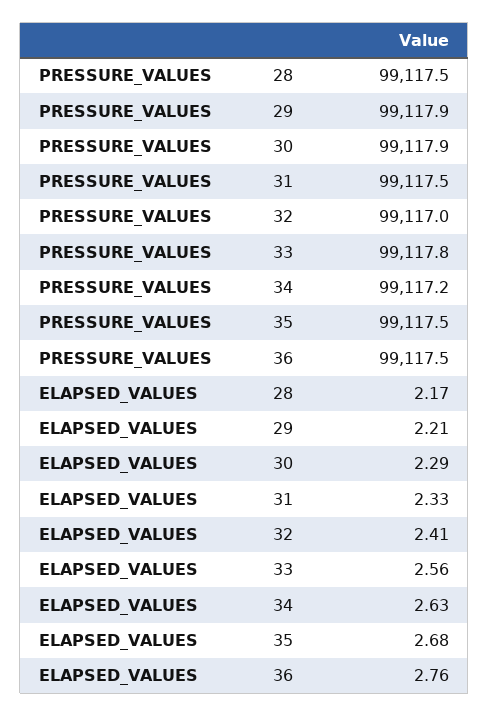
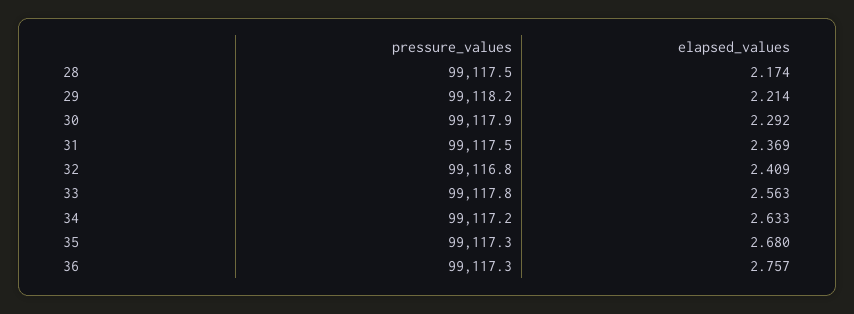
PRESSURE_VALUES, 29: 99117.9 -> 99118.2
PRESSURE_VALUES, 32: 99117 -> 99116.8
PRESSURE_VALUES, 35: 99117.5 -> 99117.3
PRESSURE_VALUES, 36: 99117.5 -> 99117.3
ELAPSED_VALUES, 31: 2.33 -> 2.369

